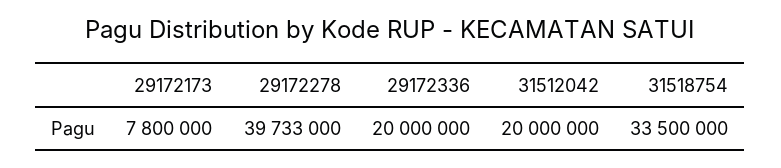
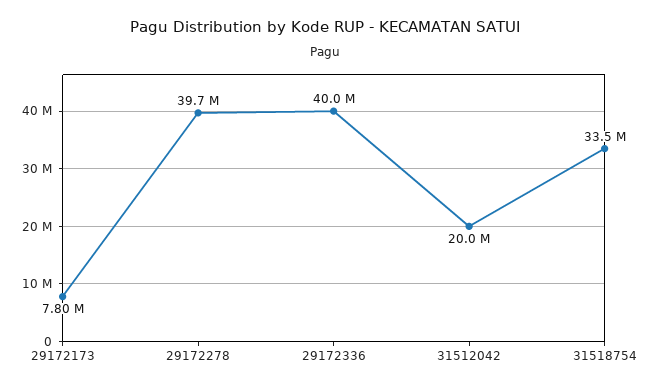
29172336: 20000000 -> 40000000

